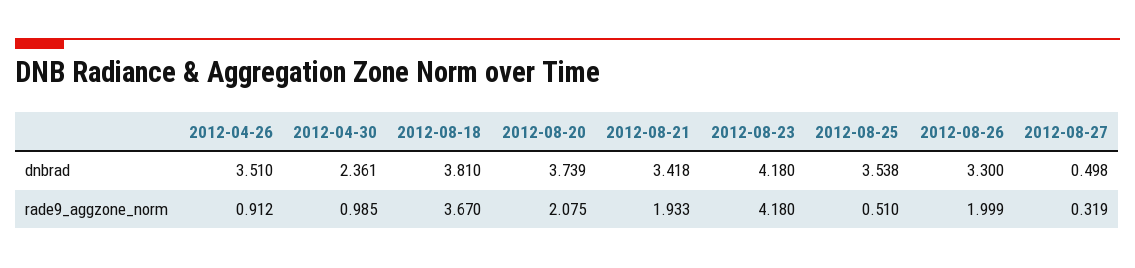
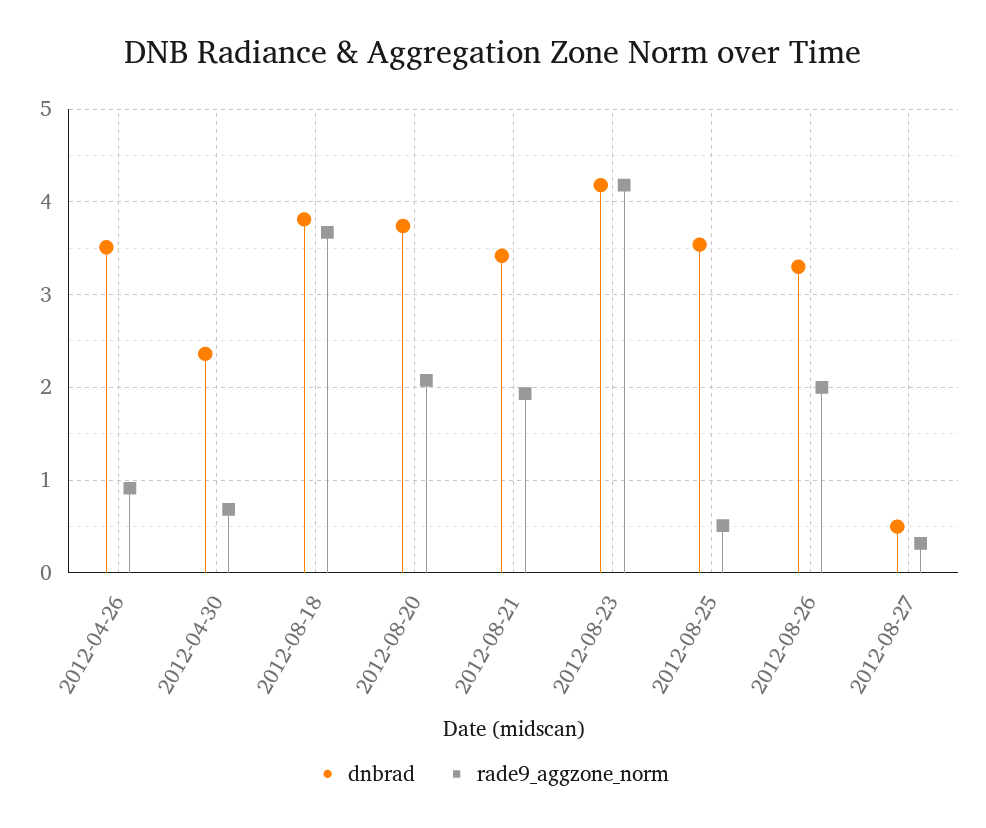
rade9_aggzone_norm, 2012-04-30: 0.985 -> 0.7

